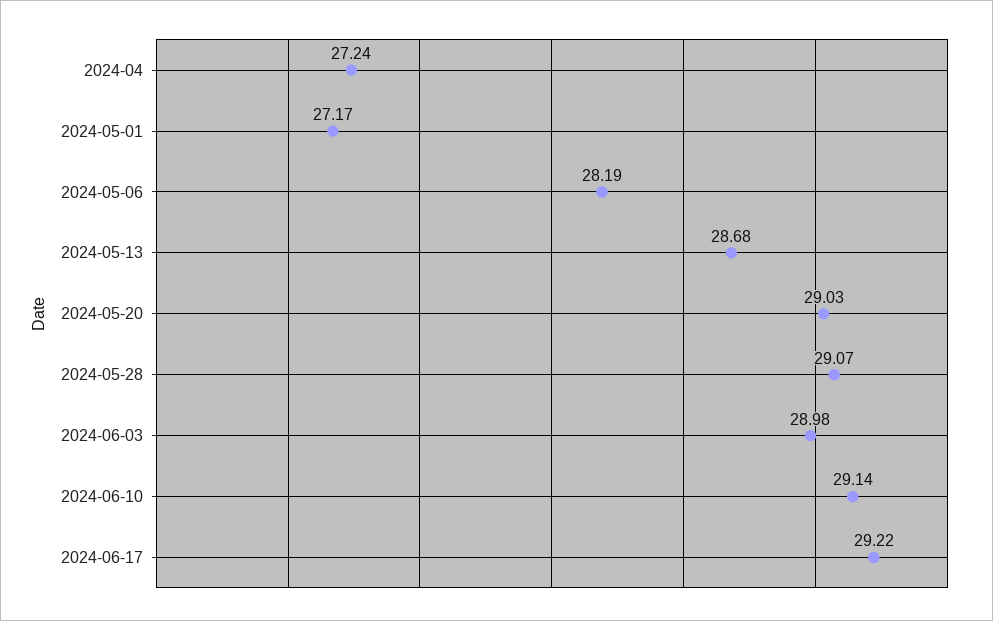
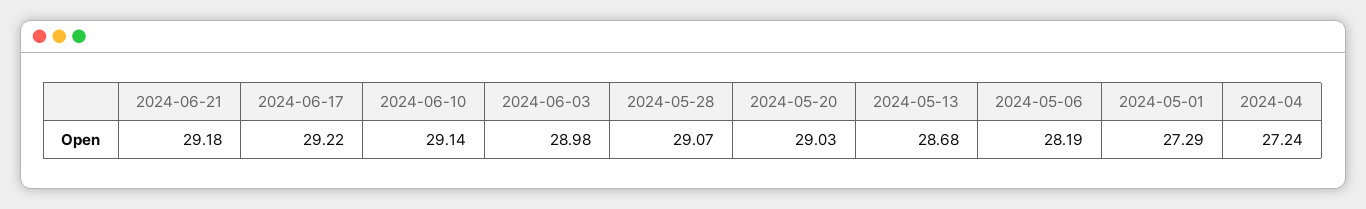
2024-05-01: 27.17 -> 27.29
2024-06-21: none -> 29.18

